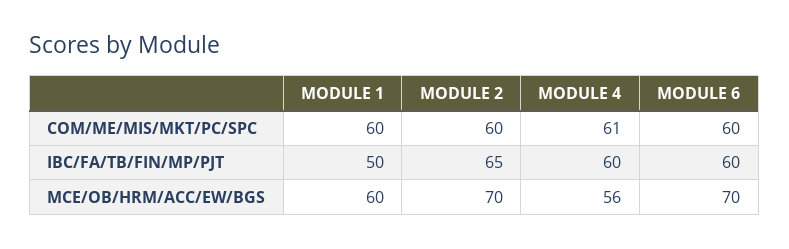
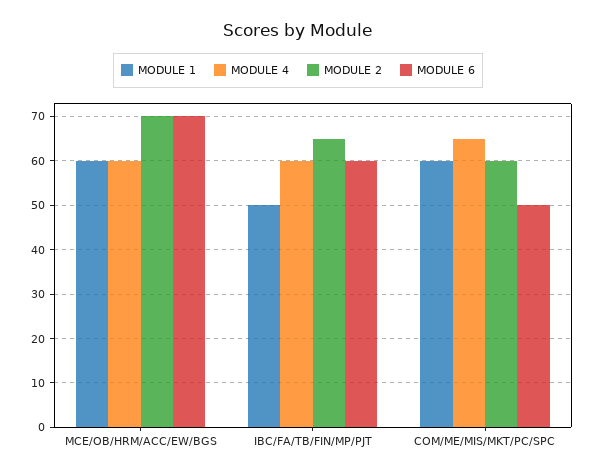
MODULE 4, COM/ME/MIS/MKT/PC/SPC: 61 -> 65
MODULE 6, COM/ME/MIS/MKT/PC/SPC: 60 -> 50
MODULE 4, MCE/OB/HRM/ACC/EW/BGS: 56 -> 60

